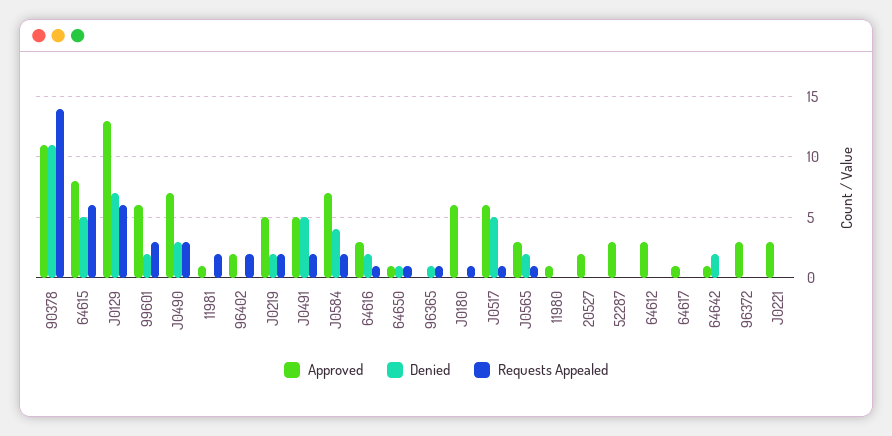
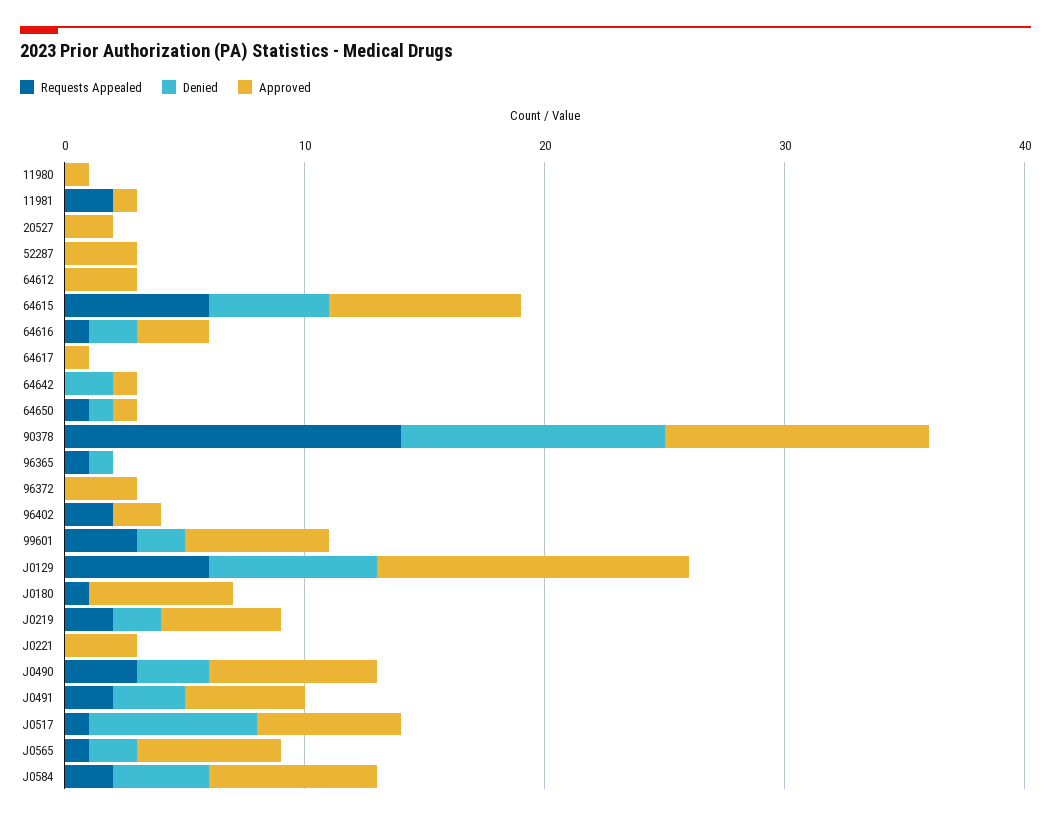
Denied, J0491: 5 -> 3
Denied, J0517: 5 -> 7
Approved, J0565: 3 -> 6

